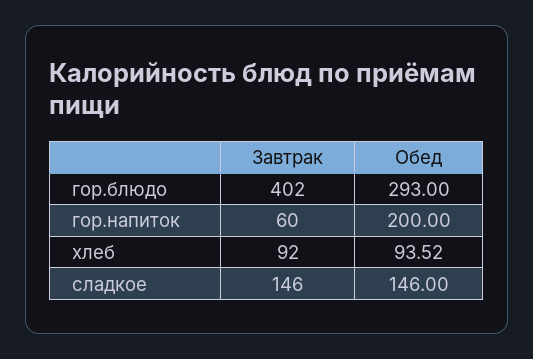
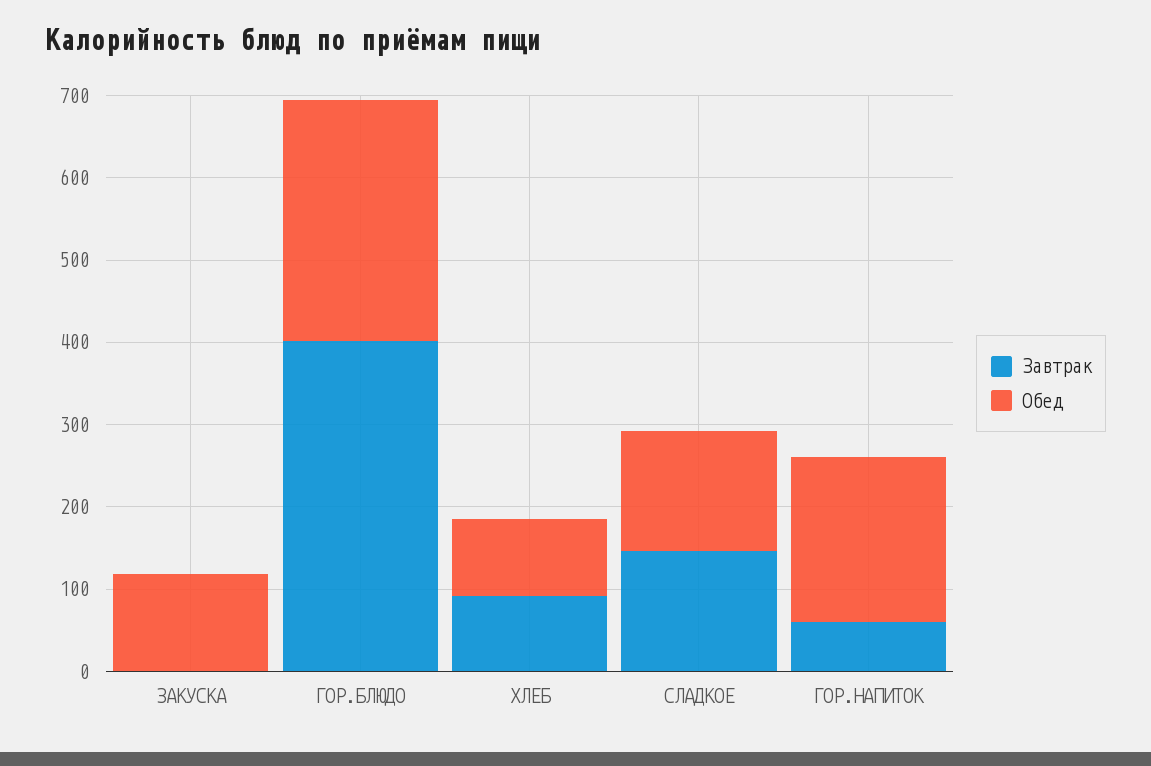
Завтрак, ЗАКУСКА: none -> 0
Обед, ЗАКУСКА: none -> 120

